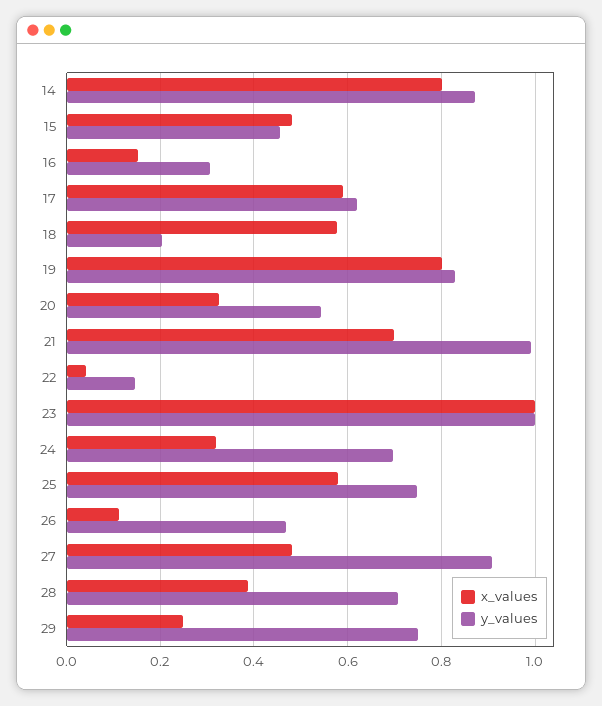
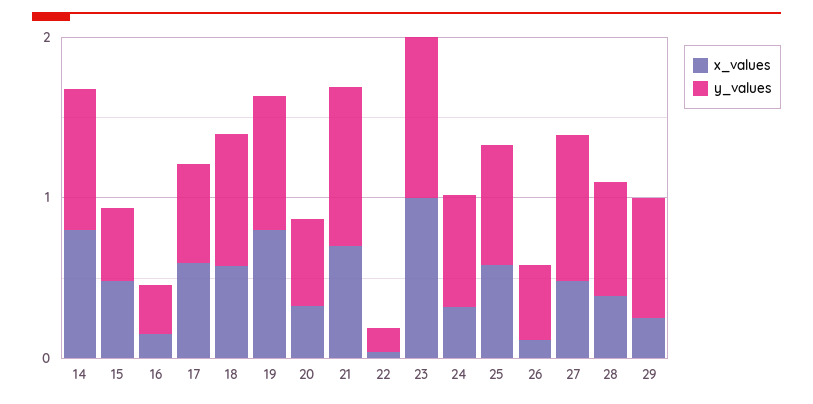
y_values, 18: 0.2 -> 0.8

